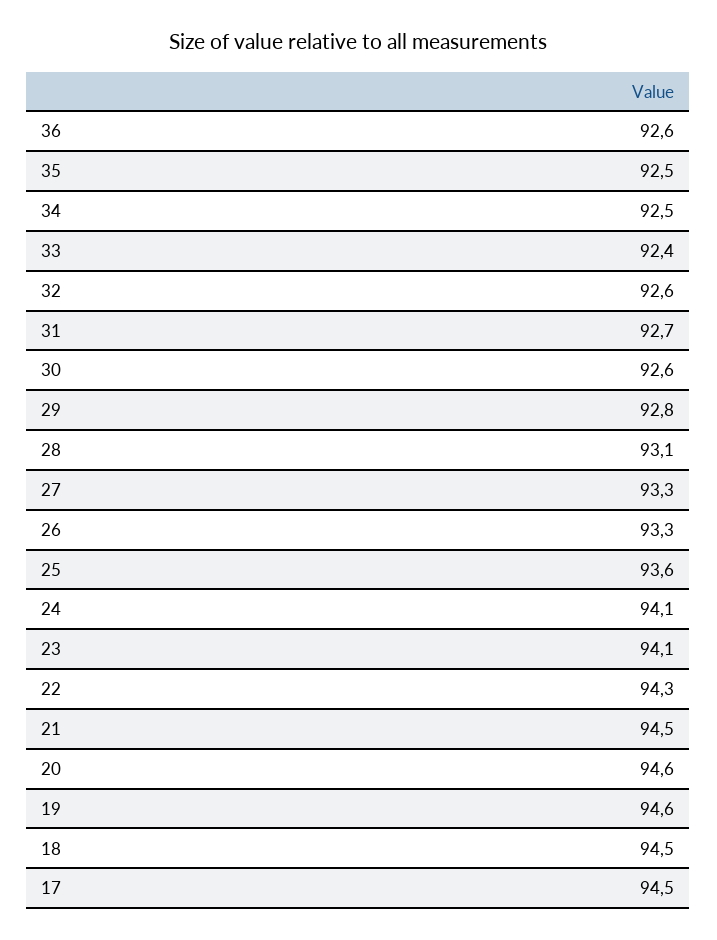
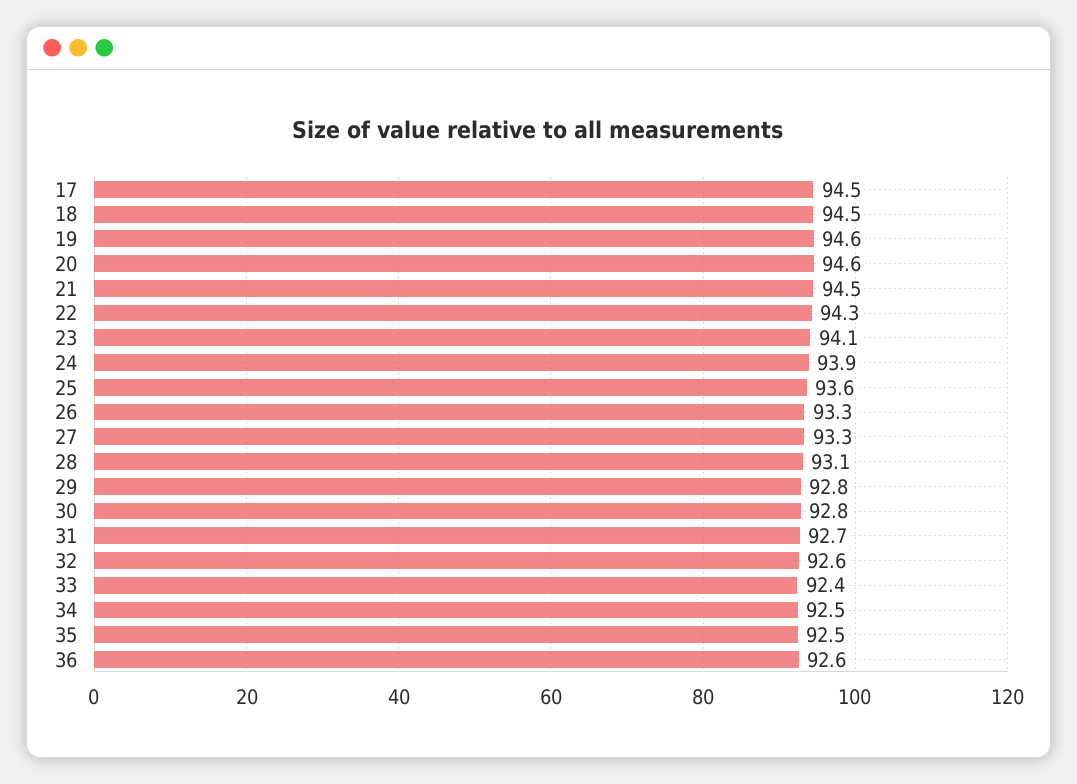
30: 92.6 -> 92.8
24: 94.1 -> 93.9

